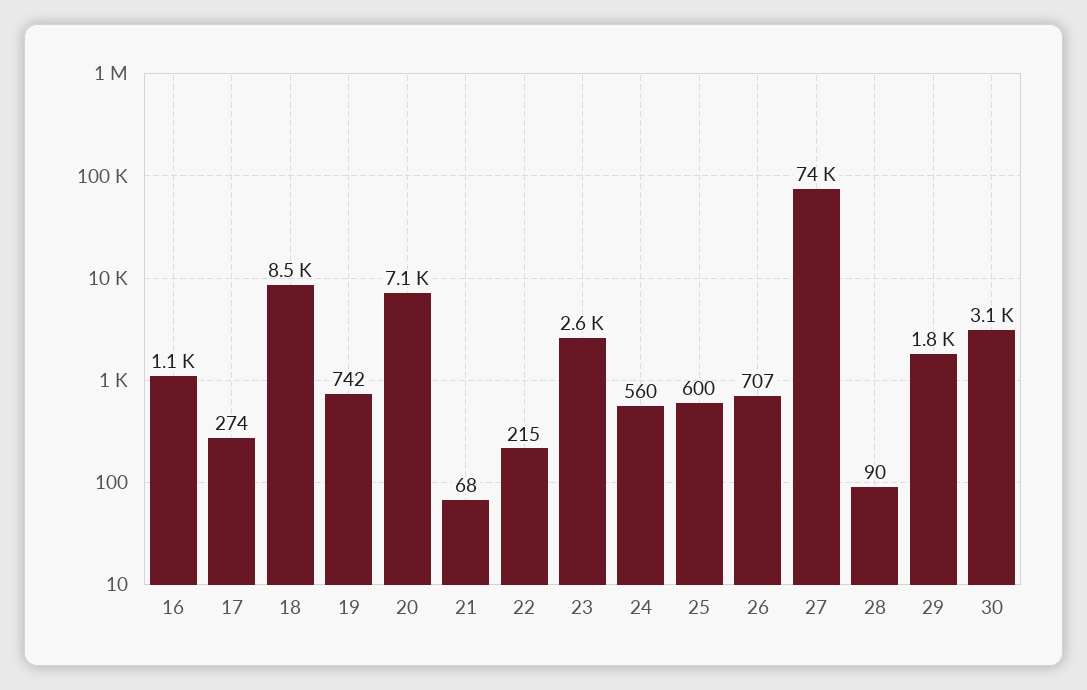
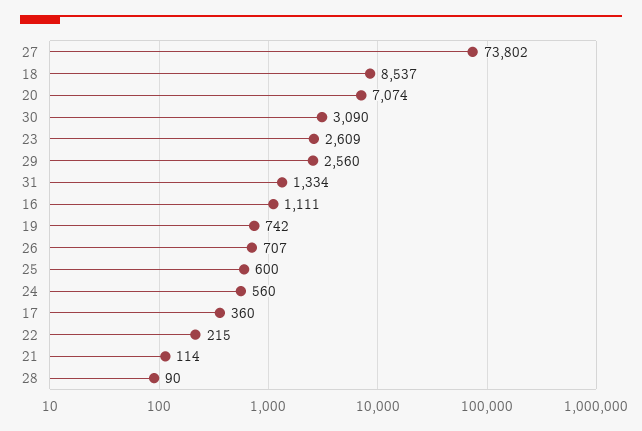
17: 274 -> 360
21: 68 -> 114
29: 1800 -> 2560
31: none -> 1334

